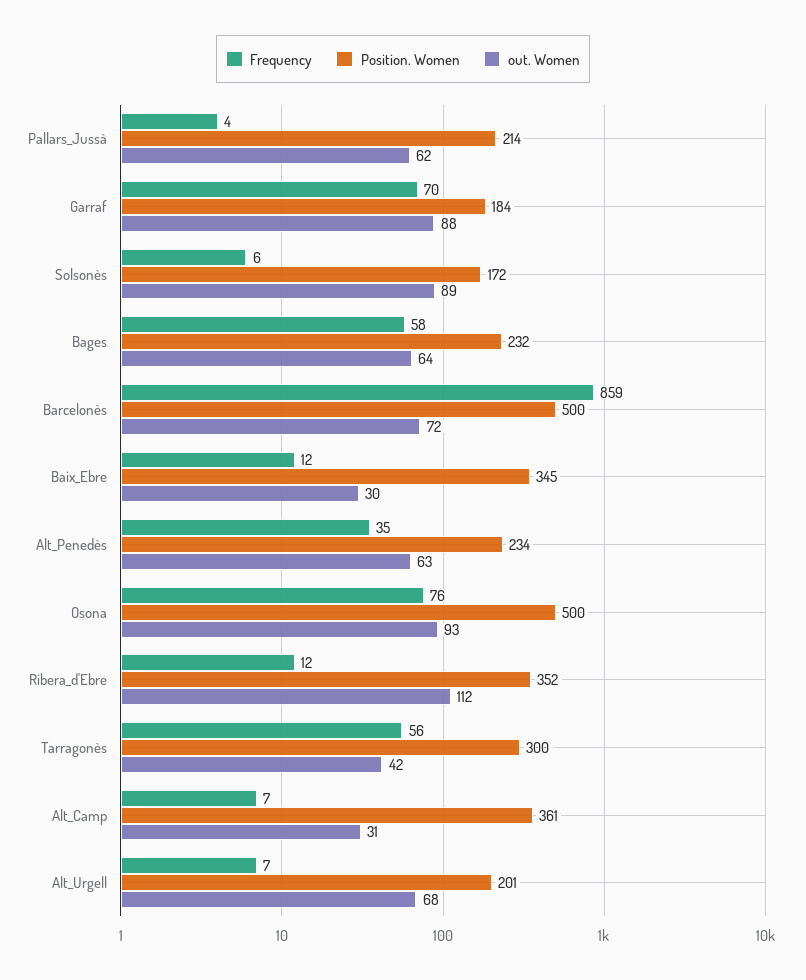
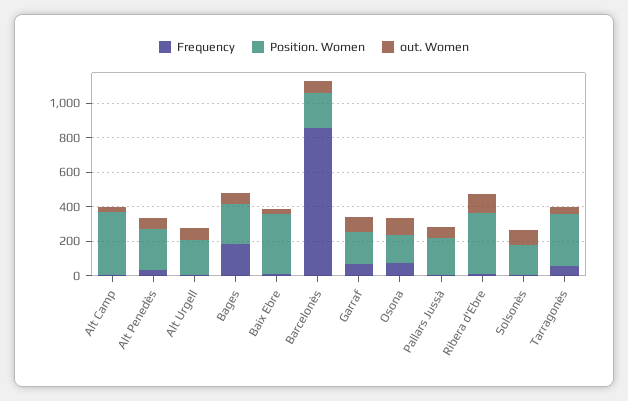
Frequency, Bages: 58 -> 200
Position. Women, Barcelonès: 500 -> 200
Position. Women, Osona: 500 -> 150

